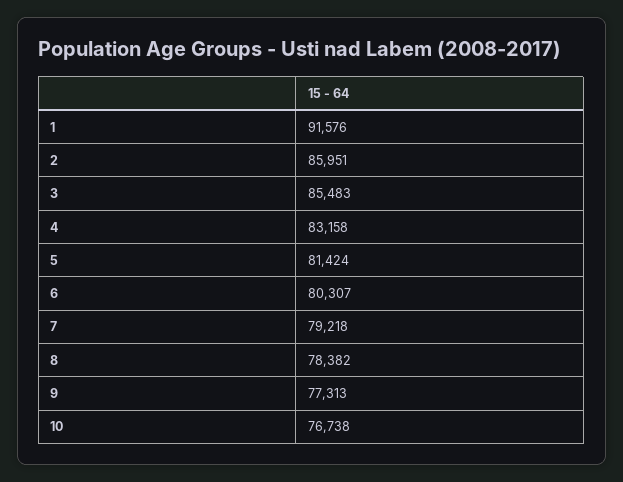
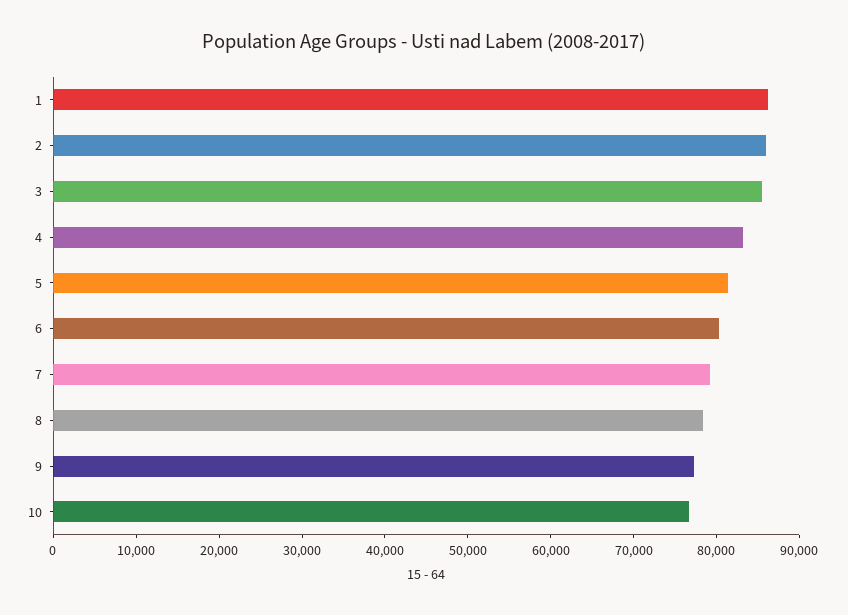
1: 91576 -> 86000

